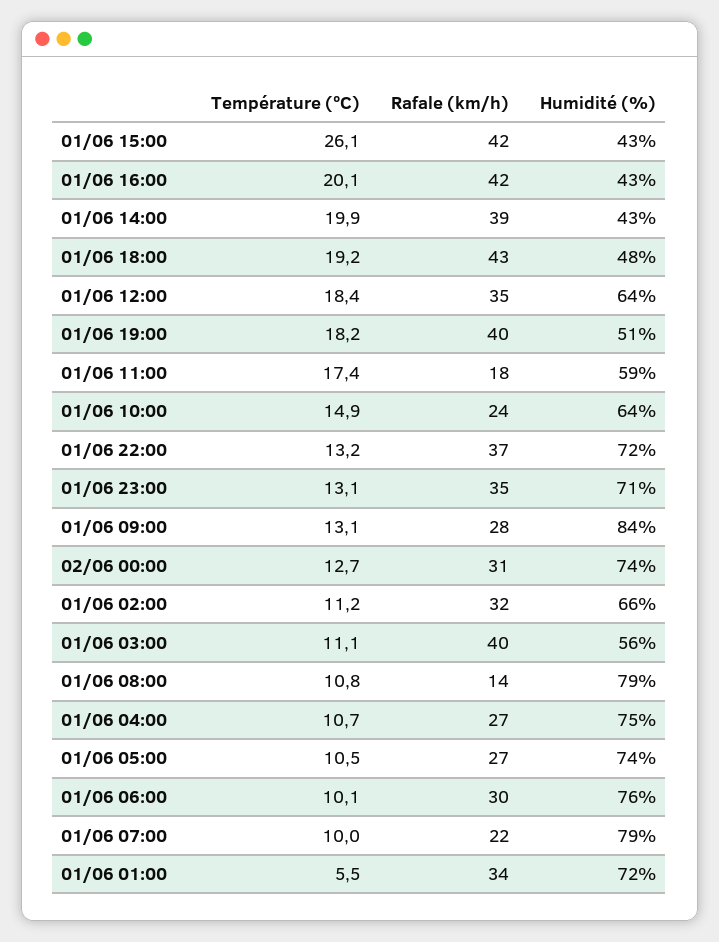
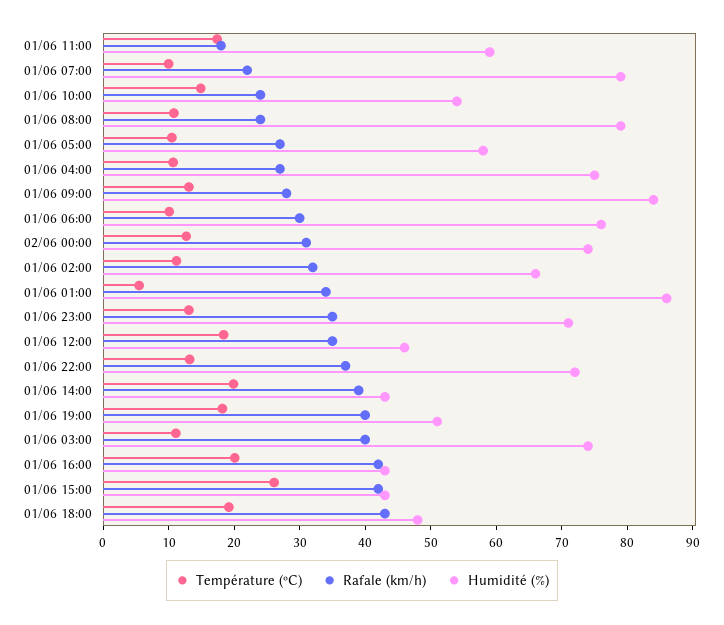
Humidité (%), 01/06 12:00: 64 -> 46
Humidité (%), 01/06 10:00: 64 -> 54
Humidité (%), 01/06 03:00: 56 -> 74
Rafale (km/h), 01/06 08:00: 14 -> 24
Humidité (%), 01/06 05:00: 74 -> 58
Humidité (%), 01/06 01:00: 72 -> 86

